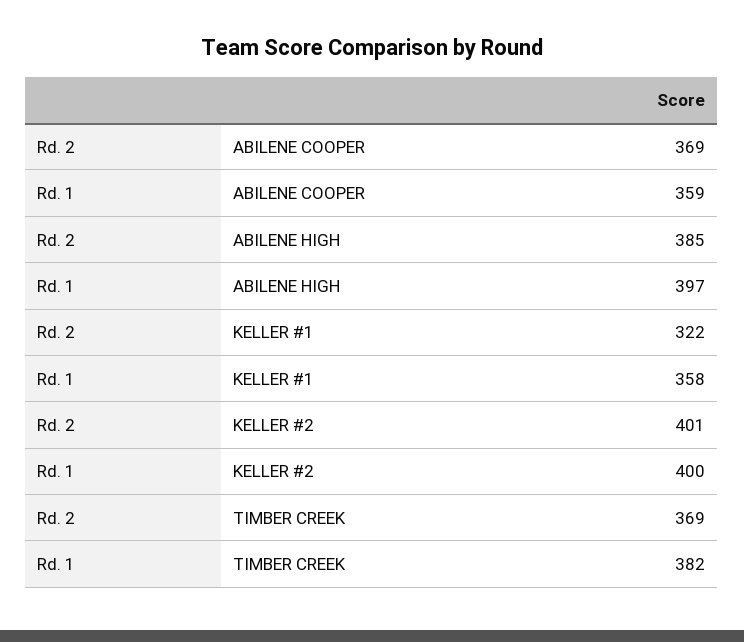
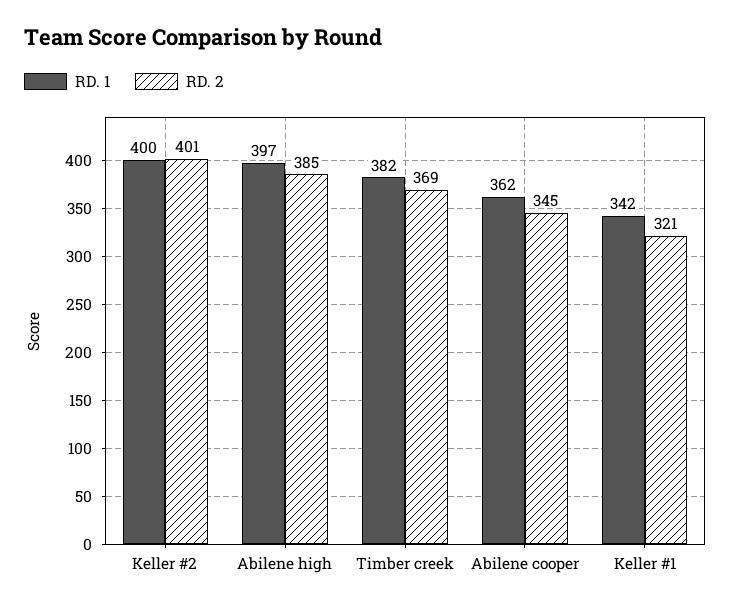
Rd. 2, ABILENE COOPER: 369 -> 345
Rd. 1, ABILENE COOPER: 359 -> 362
Rd. 2, KELLER #1: 322 -> 321
Rd. 1, KELLER #1: 358 -> 342

